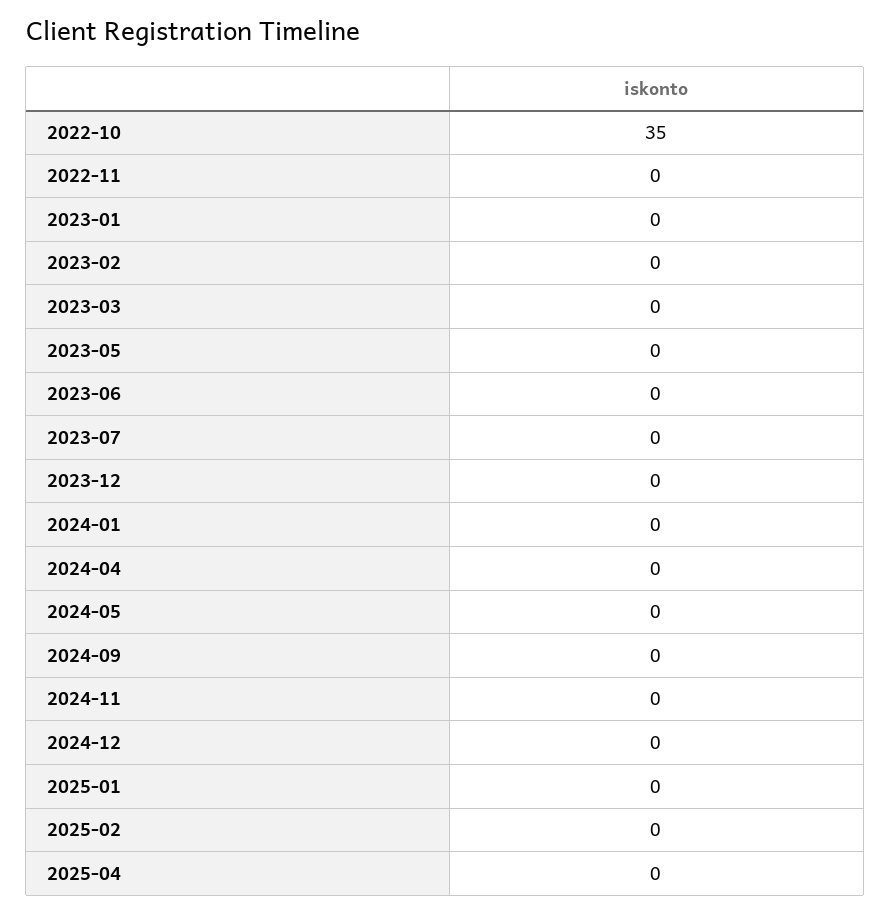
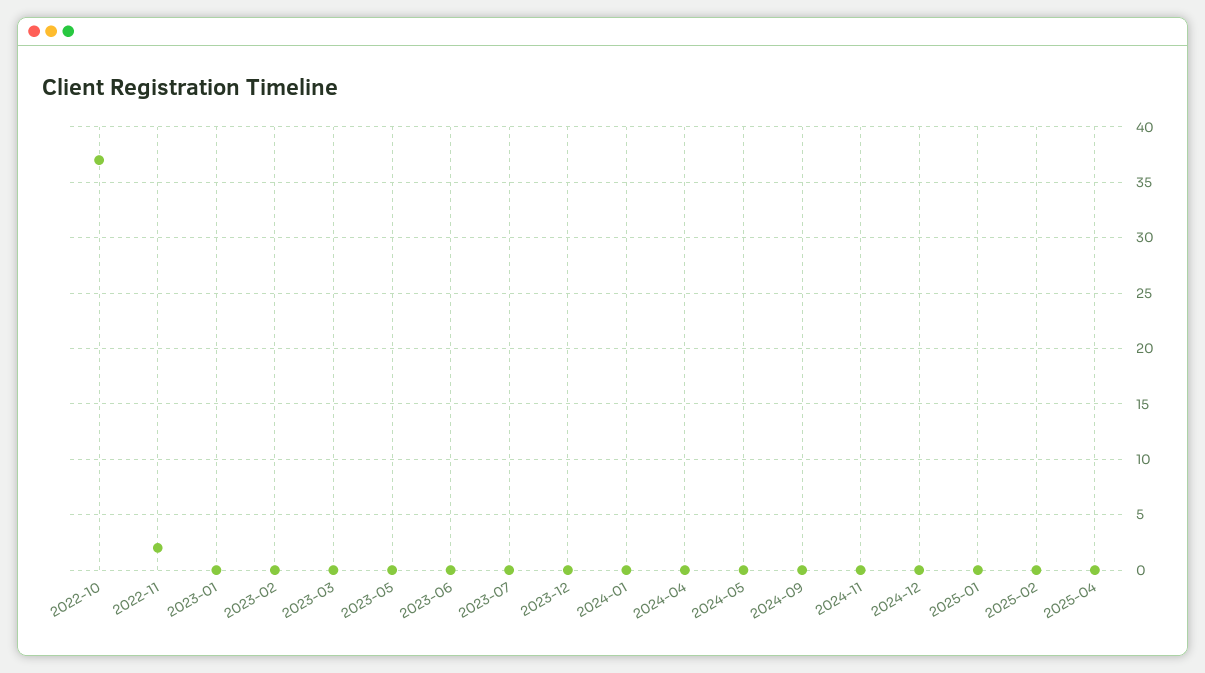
2022-10: 35 -> 37
2022-11: 0 -> 2

